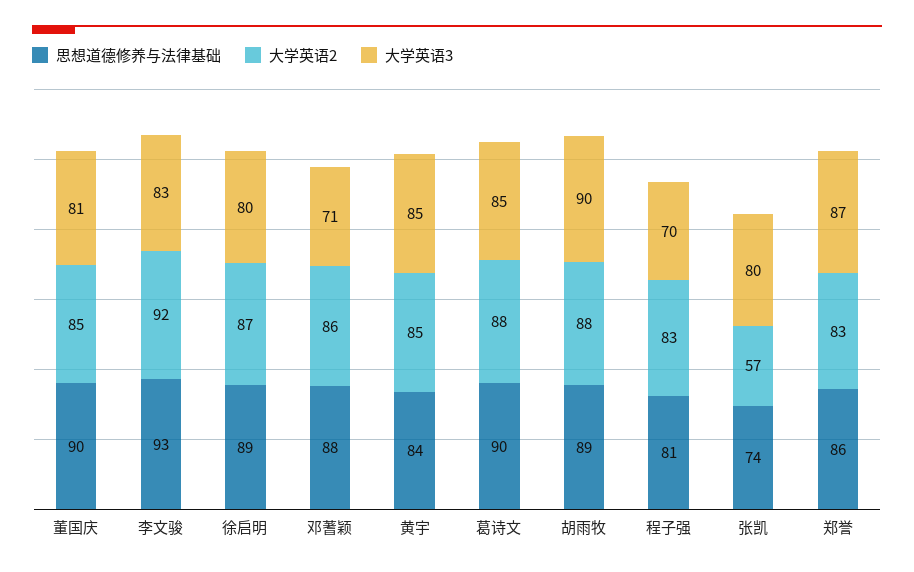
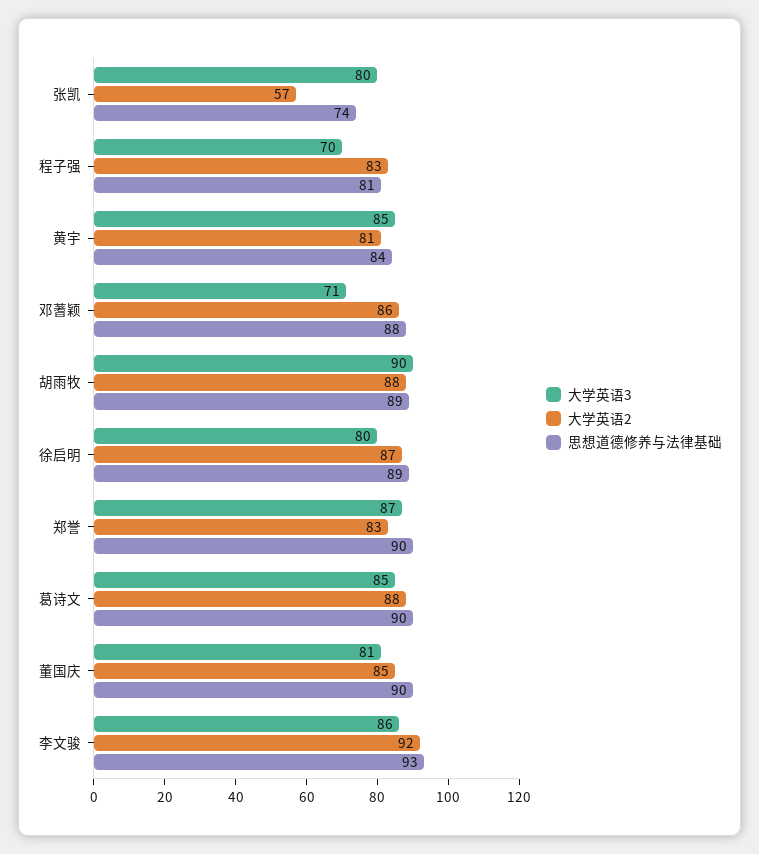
大学英语3, 李文骏: 83 -> 86
大学英语2, 黄宇: 85 -> 81
思想道德修养与法律基础, 郑誉: 86 -> 90

